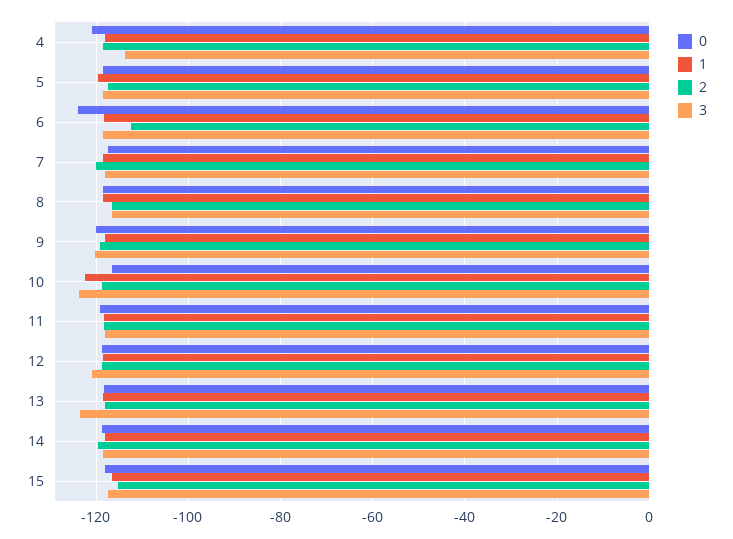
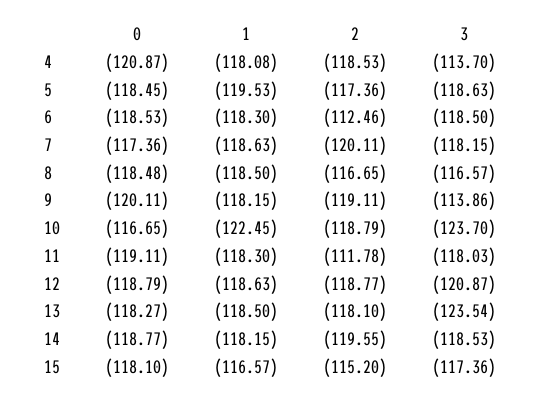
0, 6: -124 -> -118.53
3, 9: -120 -> -113.86
2, 11: -118 -> -111.78

